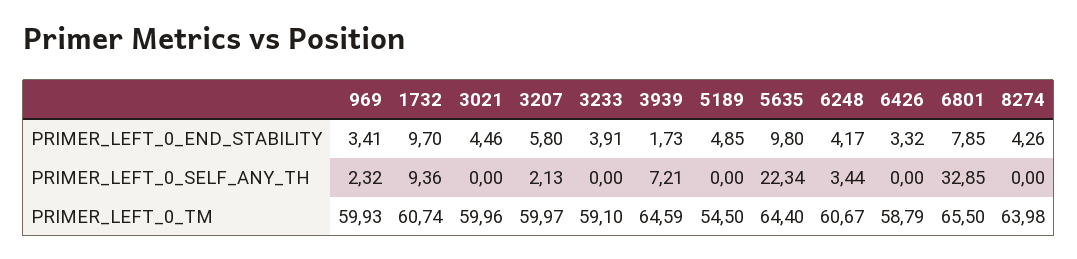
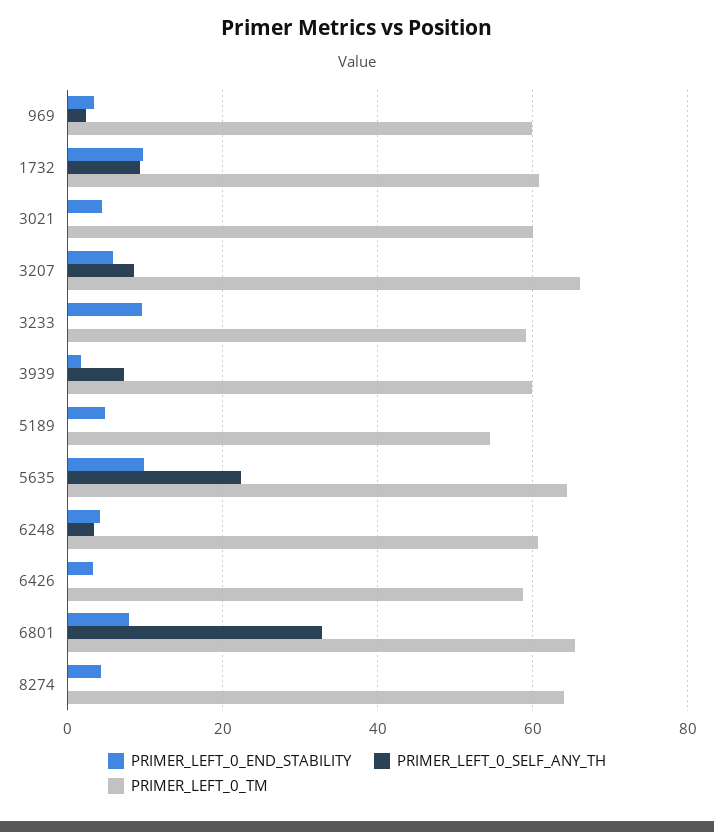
PRIMER_LEFT_0_END_STABILITY, 3233: 3.91 -> 10
PRIMER_LEFT_0_SELF_ANY_TH, 3207: 2.13 -> 8
PRIMER_LEFT_0_TM, 3207: 59.97 -> 66
PRIMER_LEFT_0_TM, 3939: 64.59 -> 60

